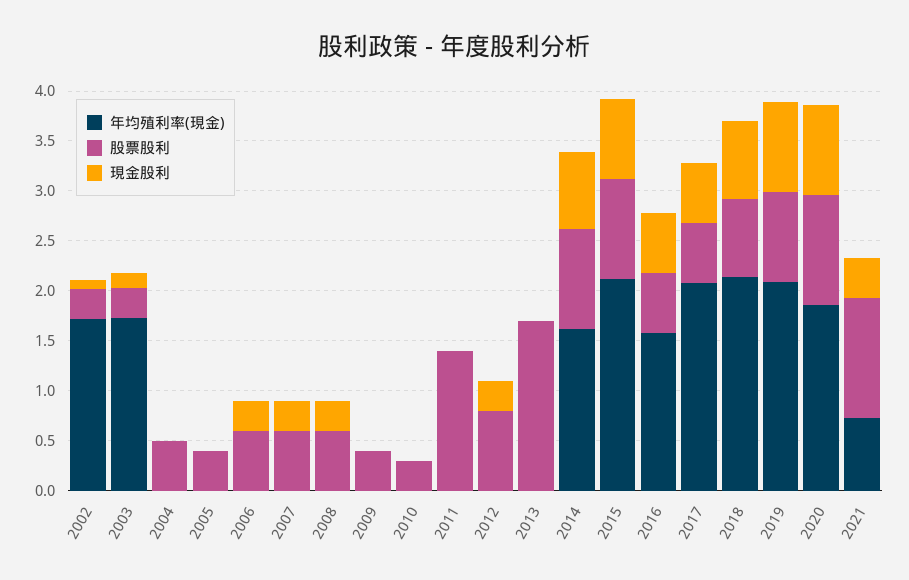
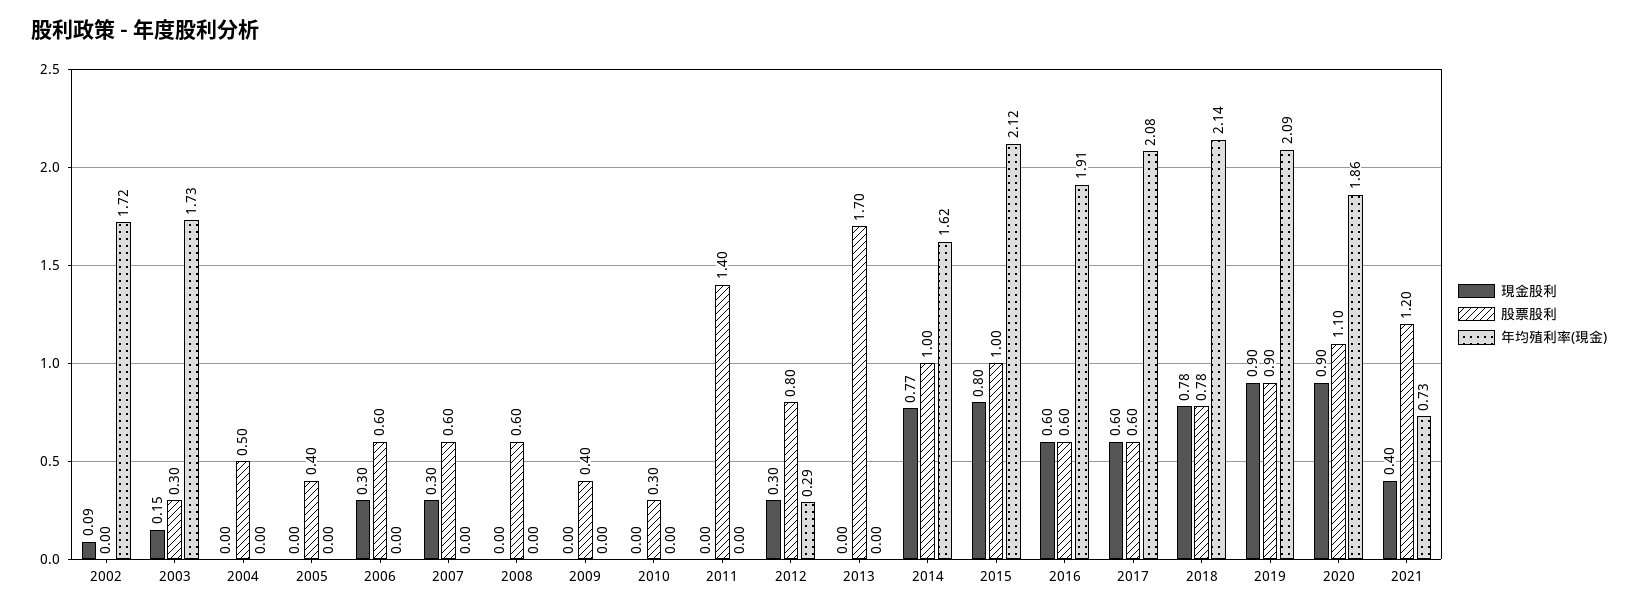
股票股利, 2002: 0.3 -> 0
現金股利, 2008: 0.3 -> 0
年均殖利率(現金), 2012: 0 -> 0.29
年均殖利率(現金), 2016: 1.6 -> 1.91

